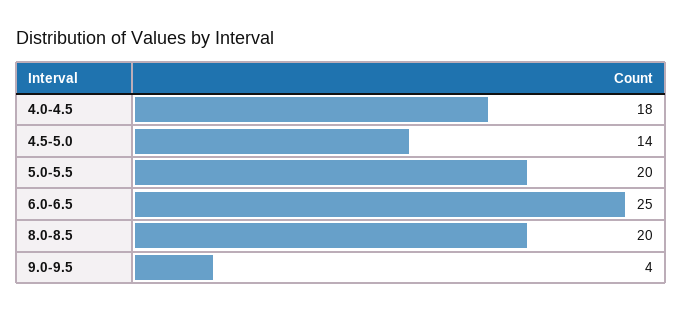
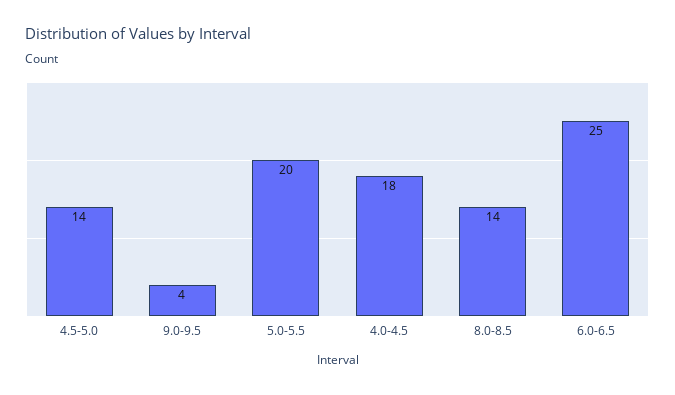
8.0-8.5: 20 -> 14

